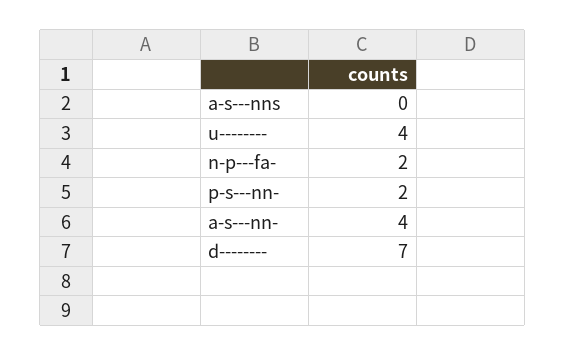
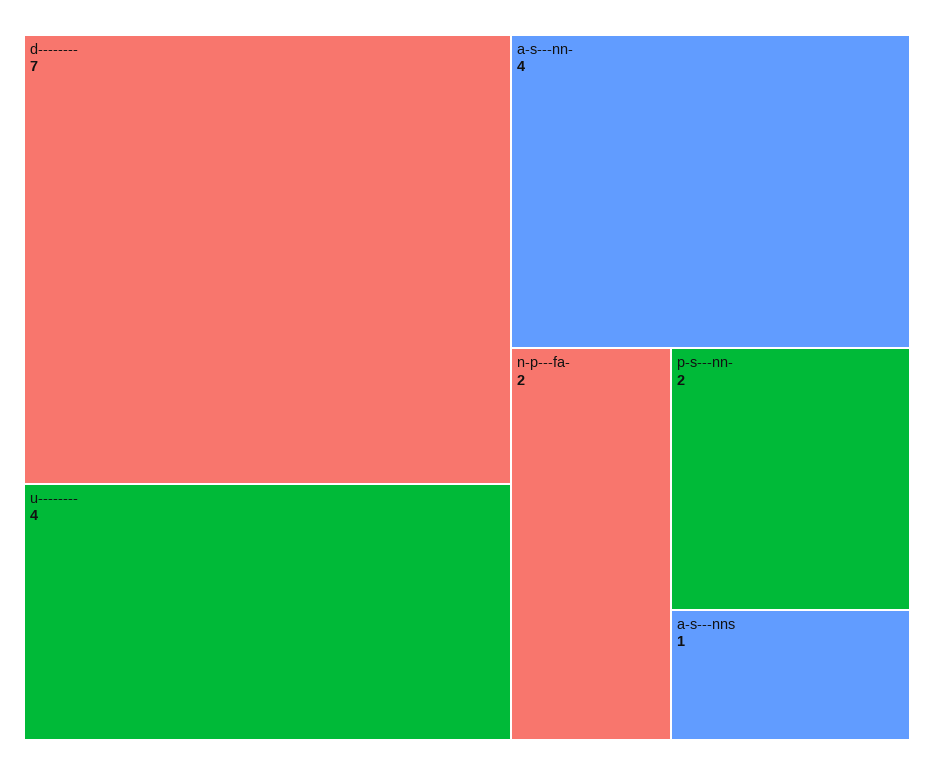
a-s---nns: 0 -> 1

